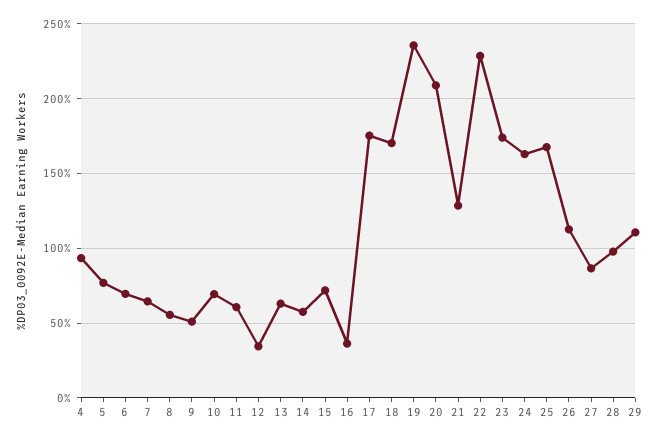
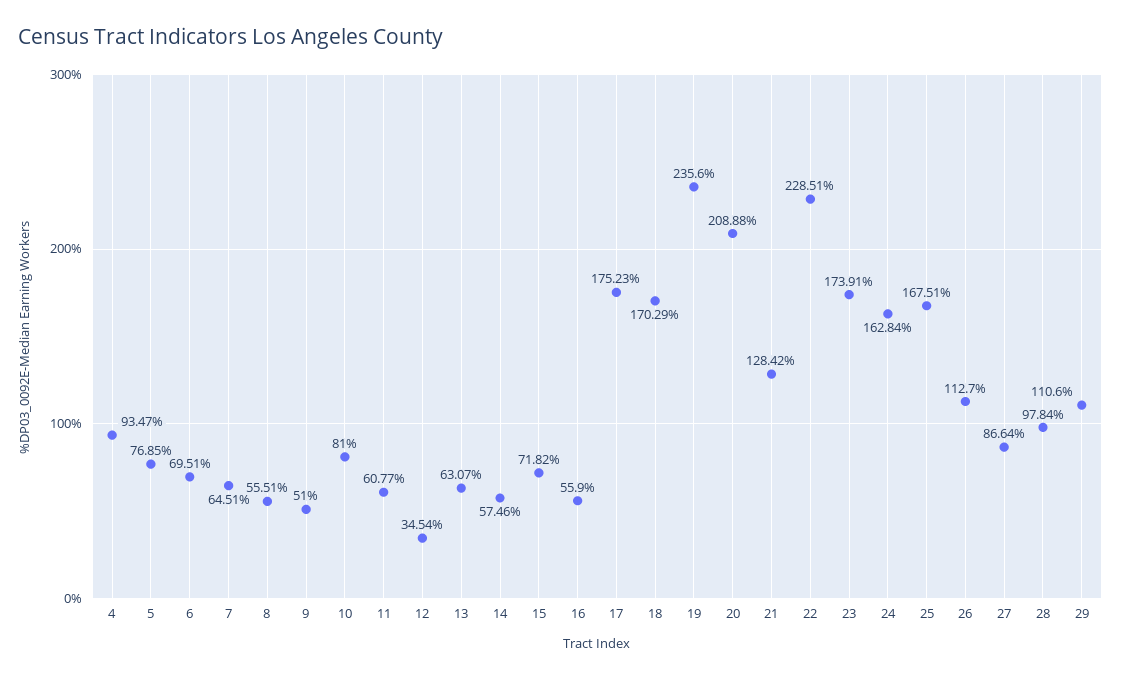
10: 70 -> 81
16: 35 -> 55.9

